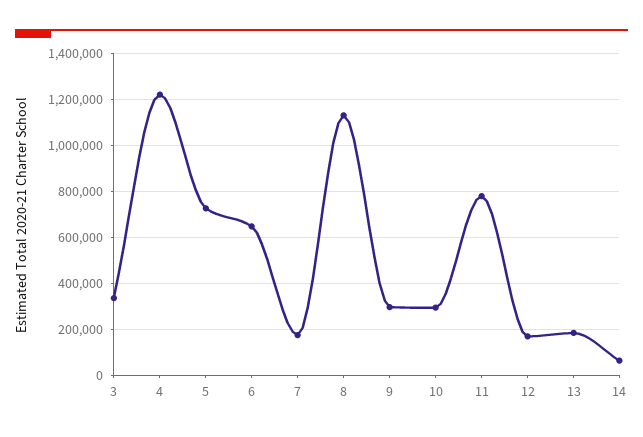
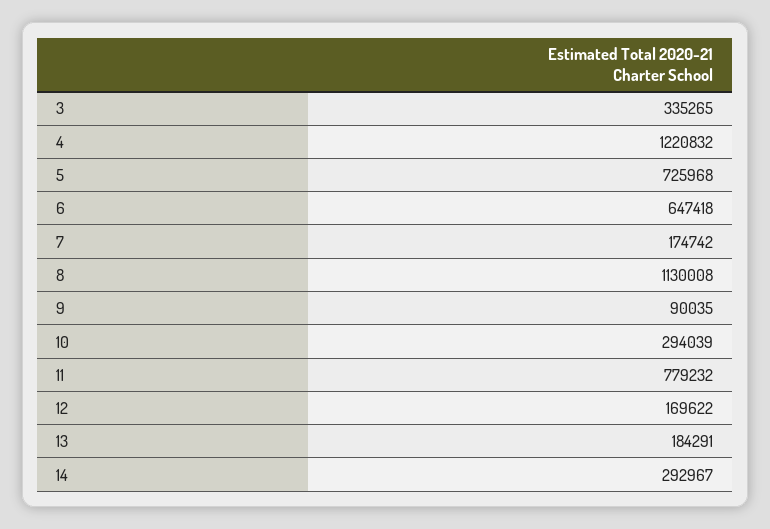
9: 300000 -> 90035
14: 50000 -> 292967

